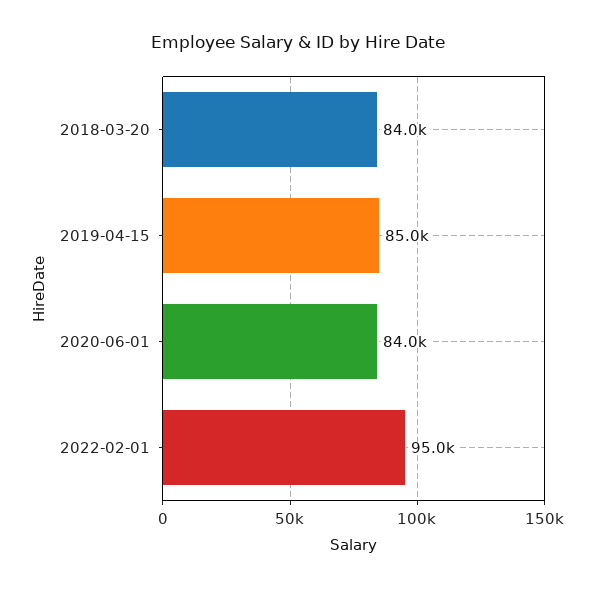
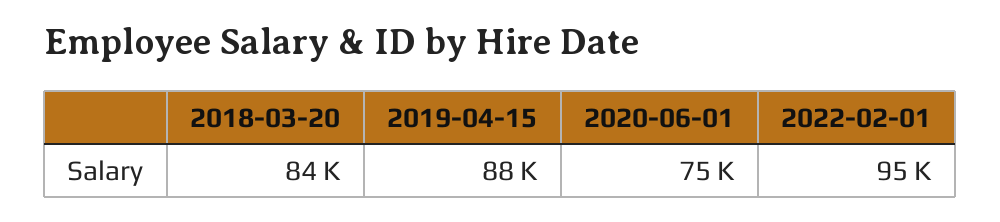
2019-04-15: 85000 -> 88000
2020-06-01: 84000 -> 75000

